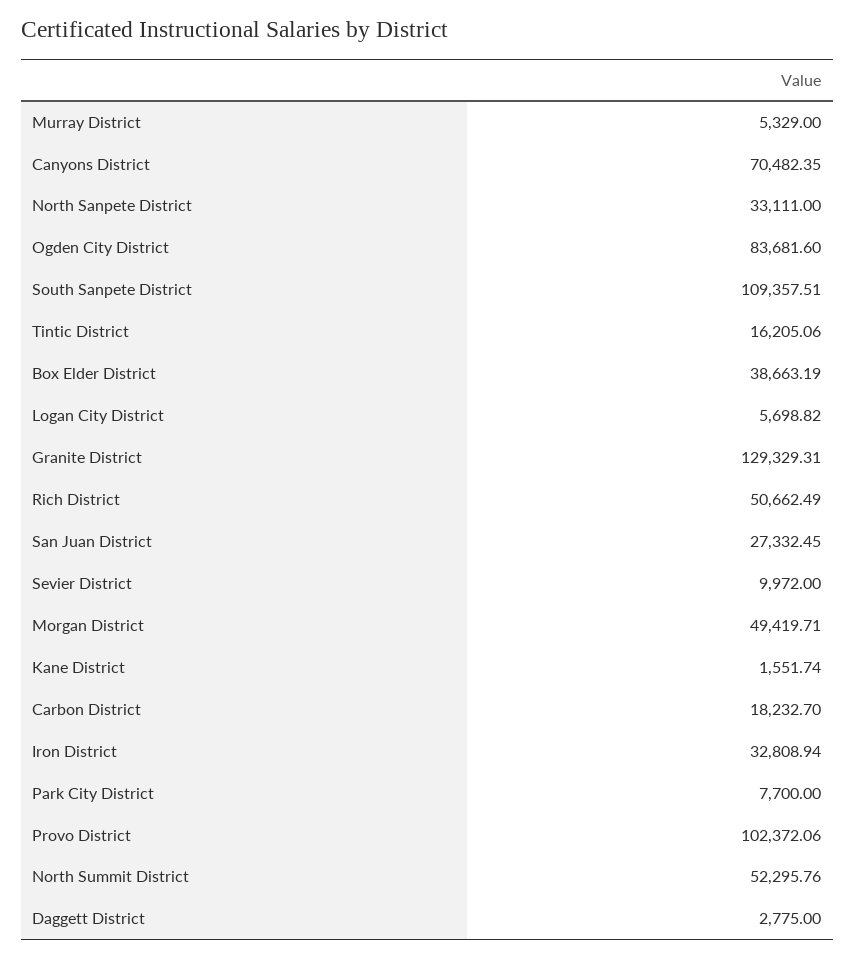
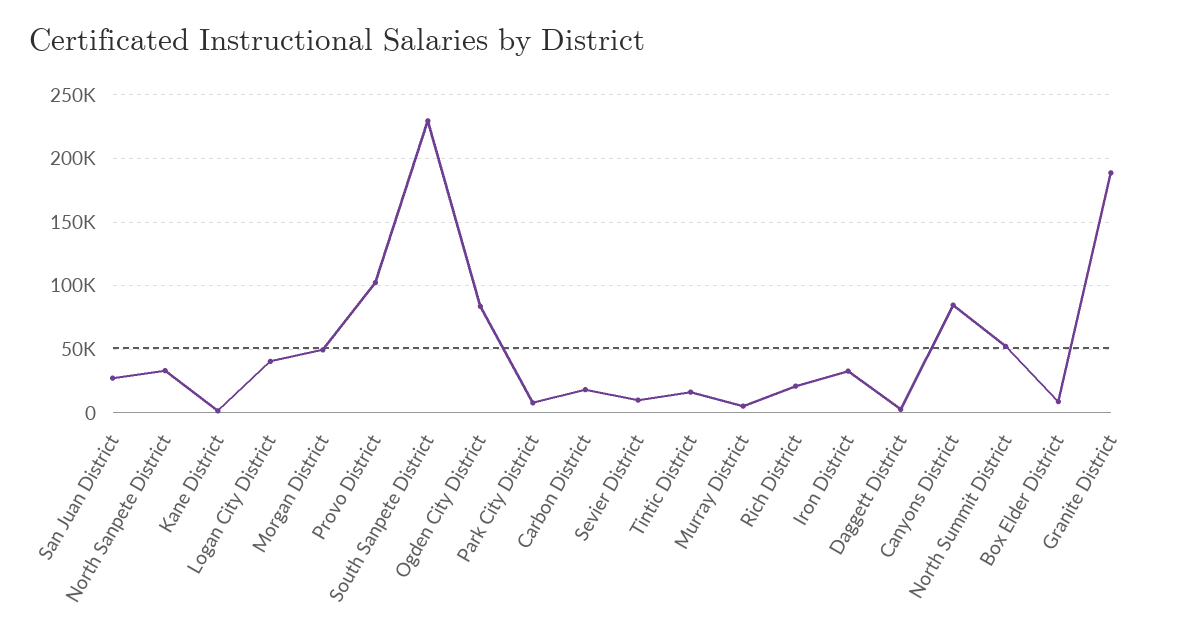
Canyons District: 70482.35 -> 85000
South Sanpete District: 109357.51 -> 230000
Box Elder District: 38663.19 -> 10000
Logan City District: 5698.82 -> 40000
Granite District: 129329.31 -> 190000
Rich District: 50662.49 -> 20000

